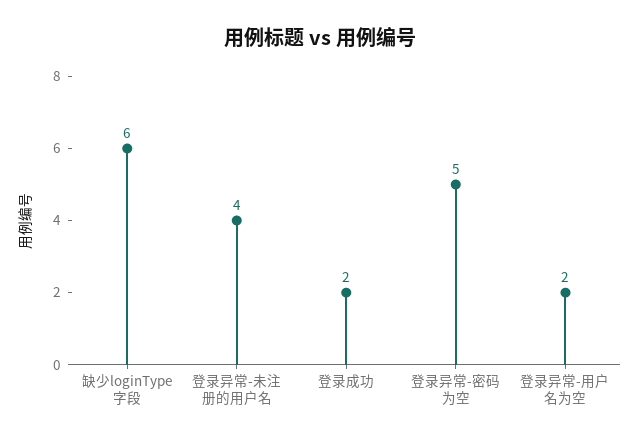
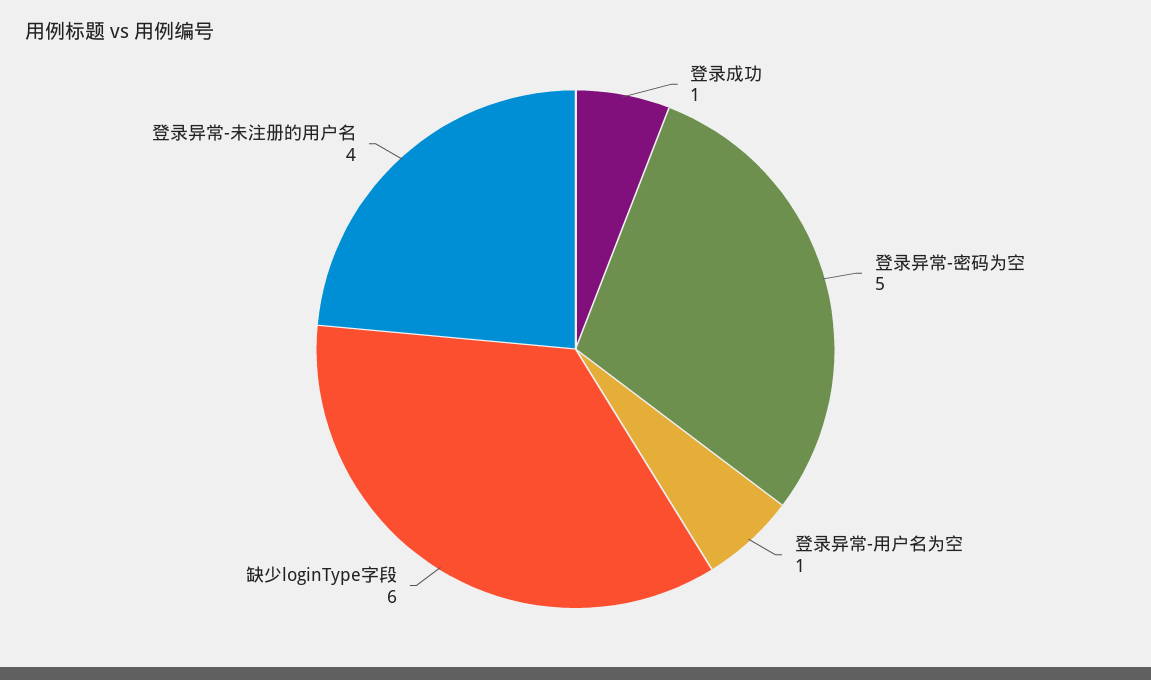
登录成功: 2 -> 1
登录异常-用户名为空: 2 -> 1

